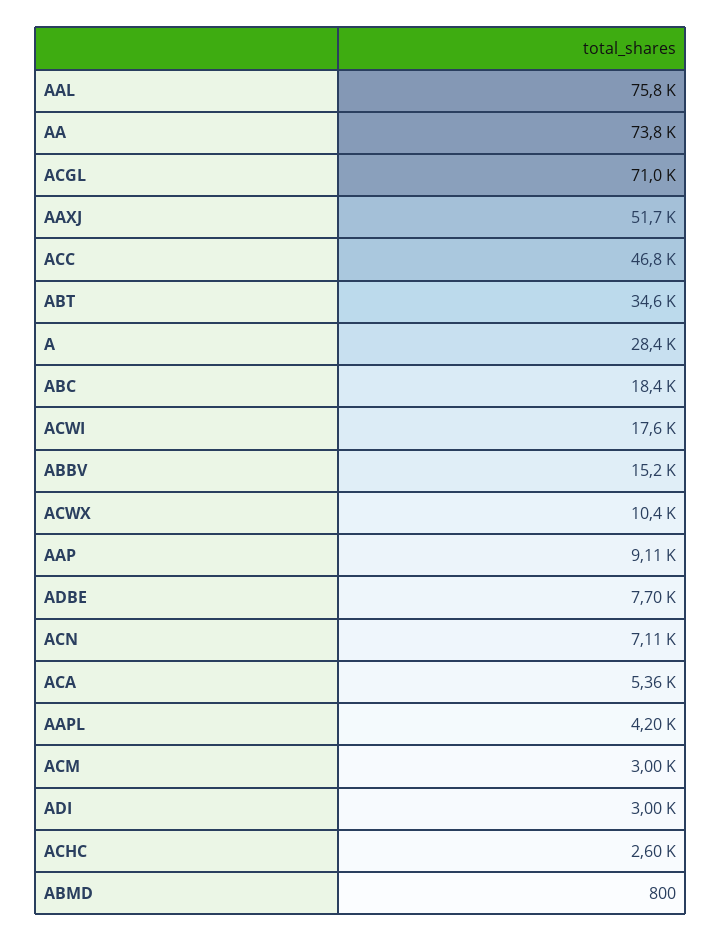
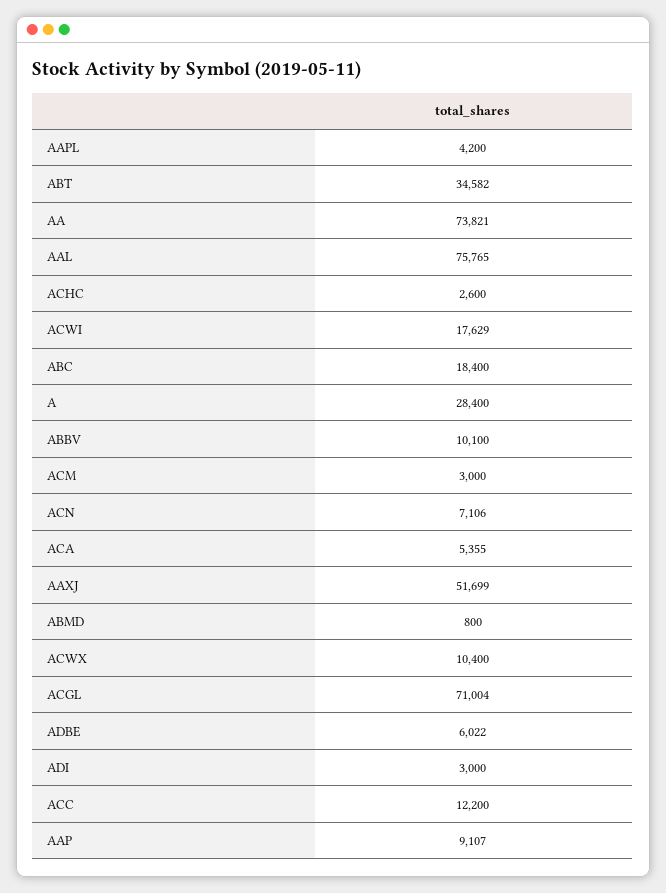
ACC: 46800 -> 12200
ABBV: 15200 -> 10100
ADBE: 7700 -> 6022

